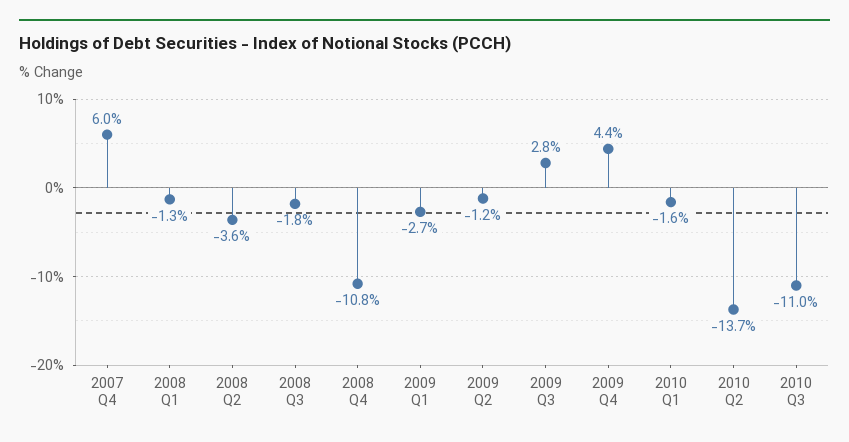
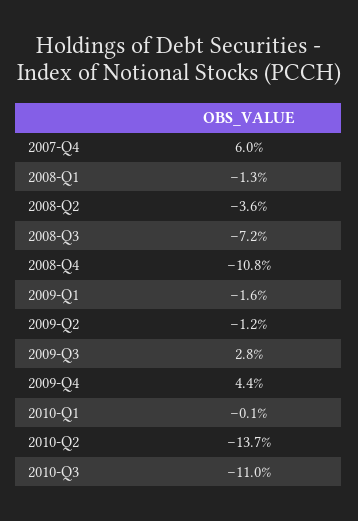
2008 Q3: -1.8 -> -7.2
2009 Q1: -2.7 -> -1.6
2010 Q1: -1.6 -> -0.1

